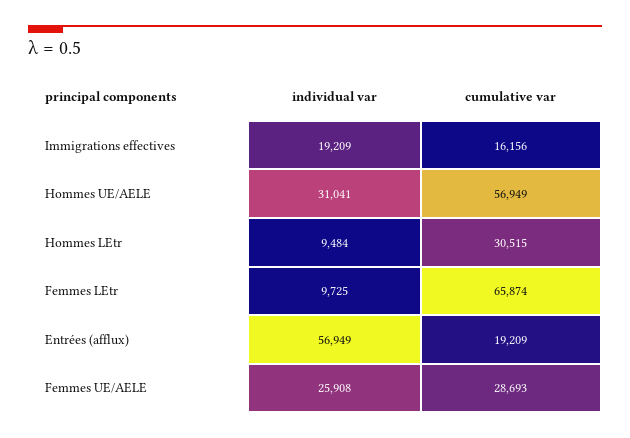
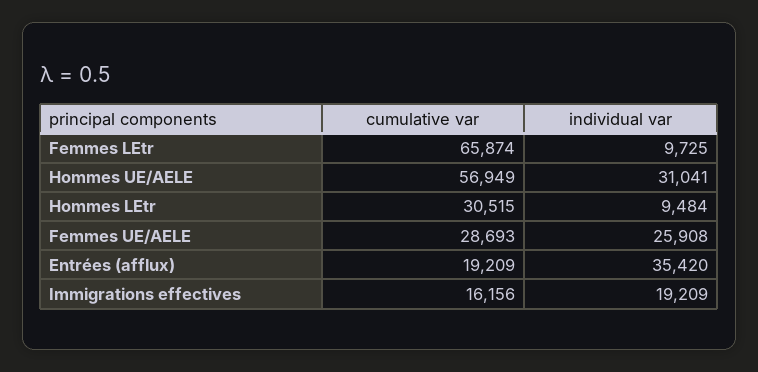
individual var, Entrées (afflux): 56949 -> 35420

